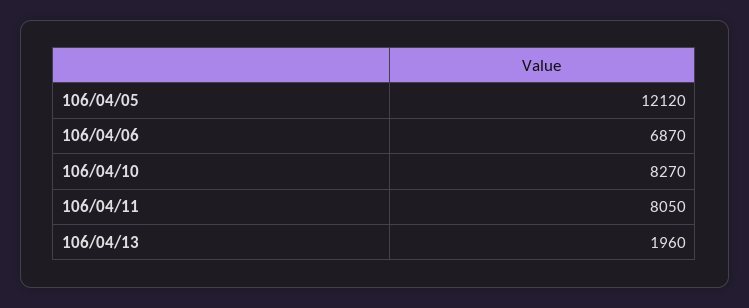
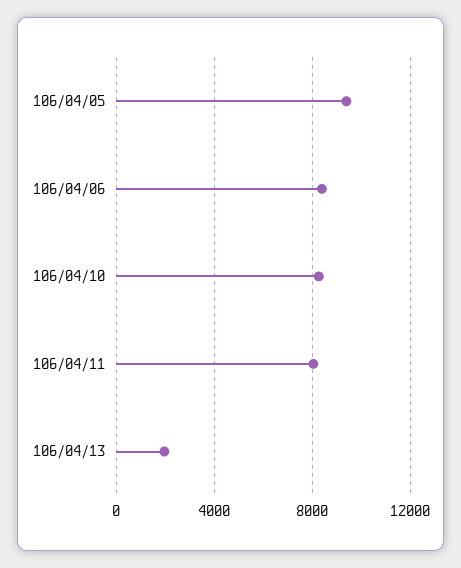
106/04/05: 12120 -> 9500
106/04/06: 6870 -> 8500

